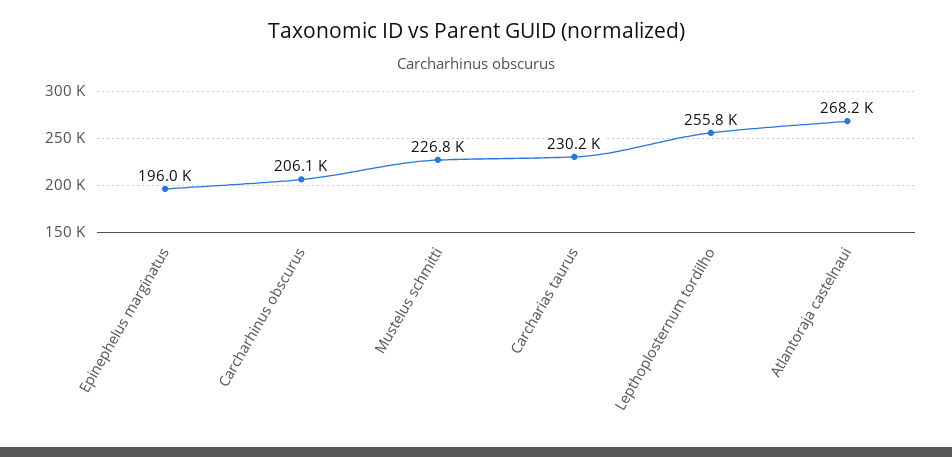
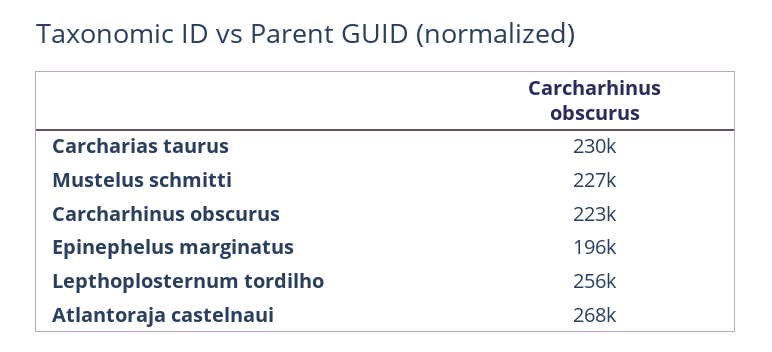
Carcharhinus obscurus: 206100 -> 223000

